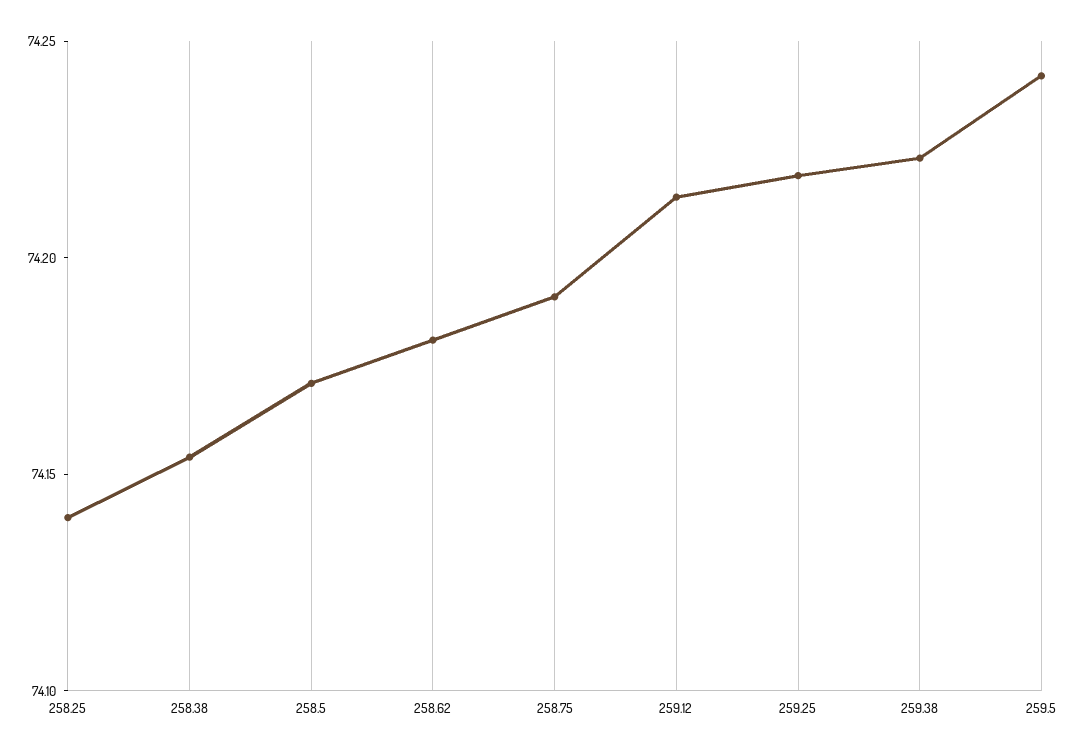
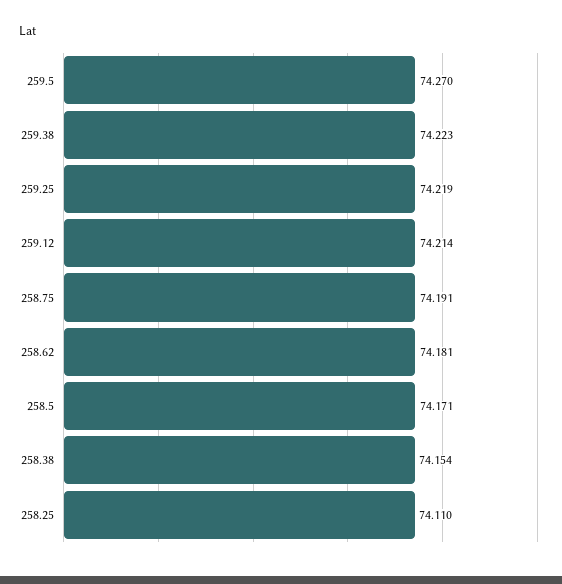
258.25: 74.14 -> 74.11
259.5: 74.24 -> 74.27

